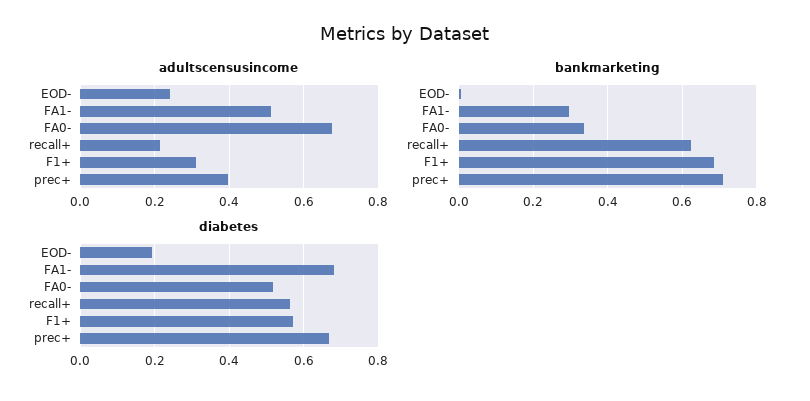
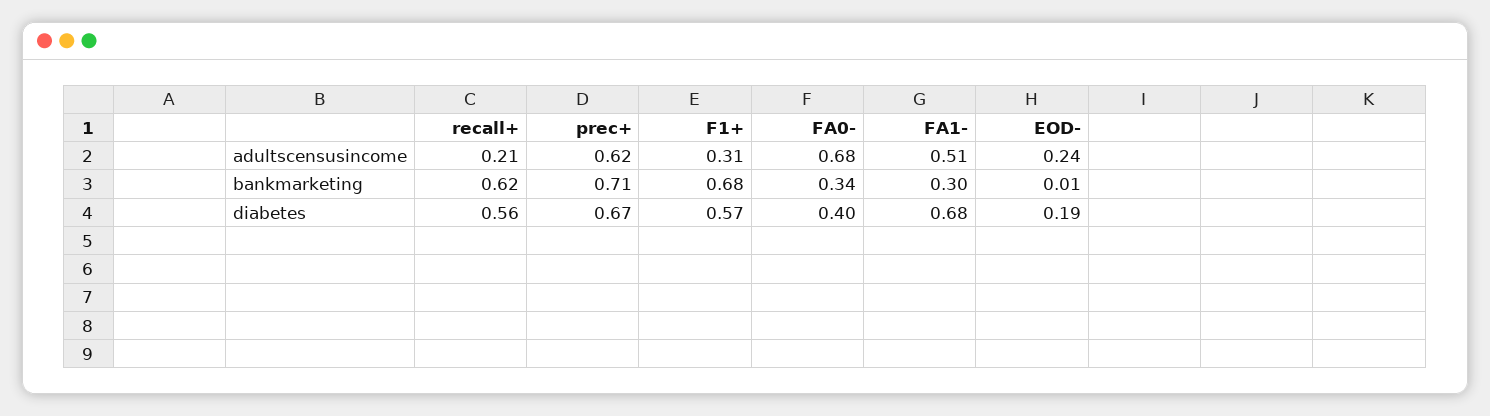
adultscensusincome, prec+: 0.4 -> 0.62
diabetes, FA0-: 0.52 -> 0.4

